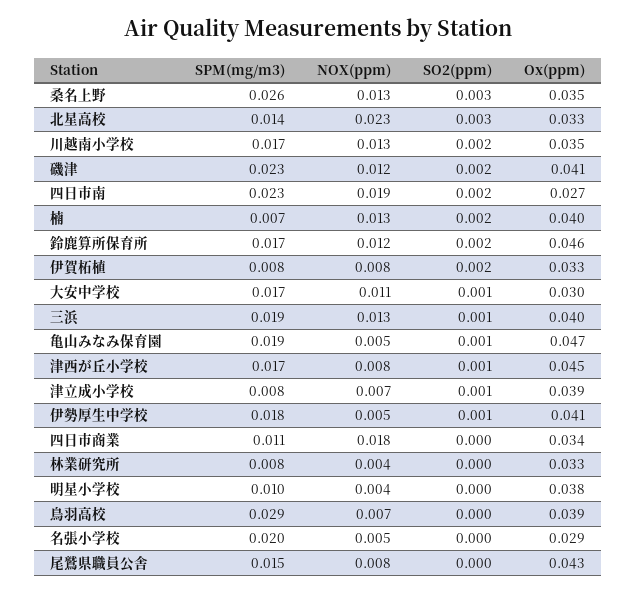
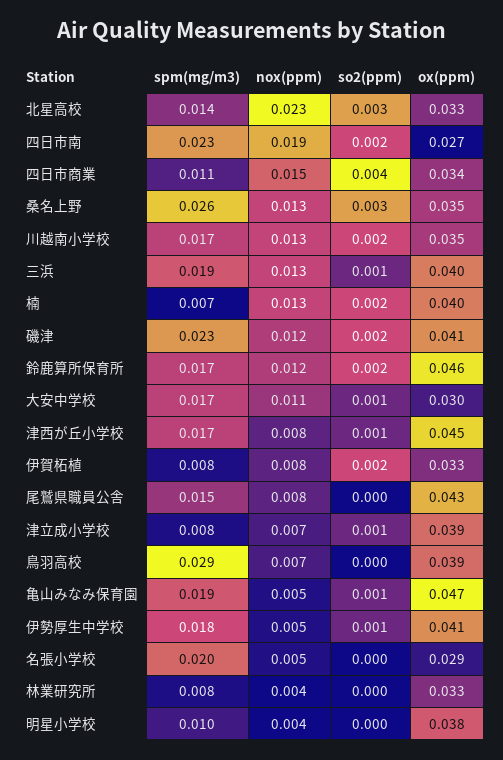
NOX(ppm), 四日市商業: 0.018 -> 0.015
SO2(ppm), 四日市商業: 0 -> 0.004

